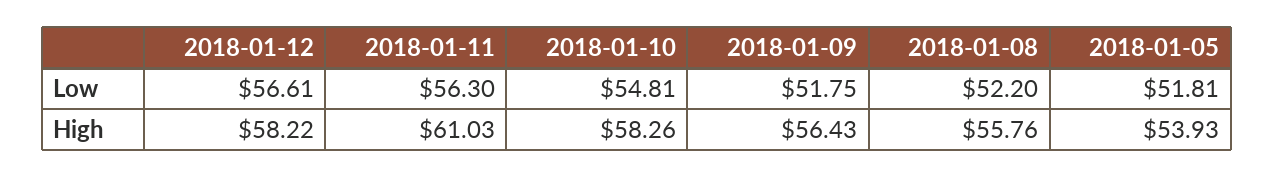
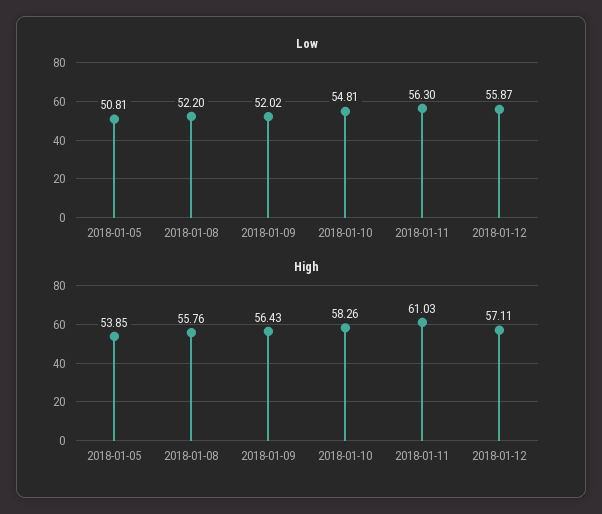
Low, 2018-01-12: 56.61 -> 55.87
Low, 2018-01-09: 51.75 -> 52.02
Low, 2018-01-05: 51.81 -> 50.81
High, 2018-01-12: 58.22 -> 57.11
High, 2018-01-05: 53.93 -> 53.85

